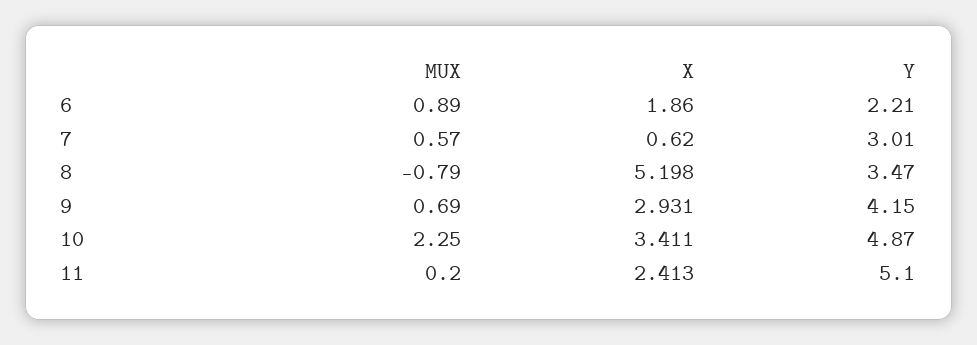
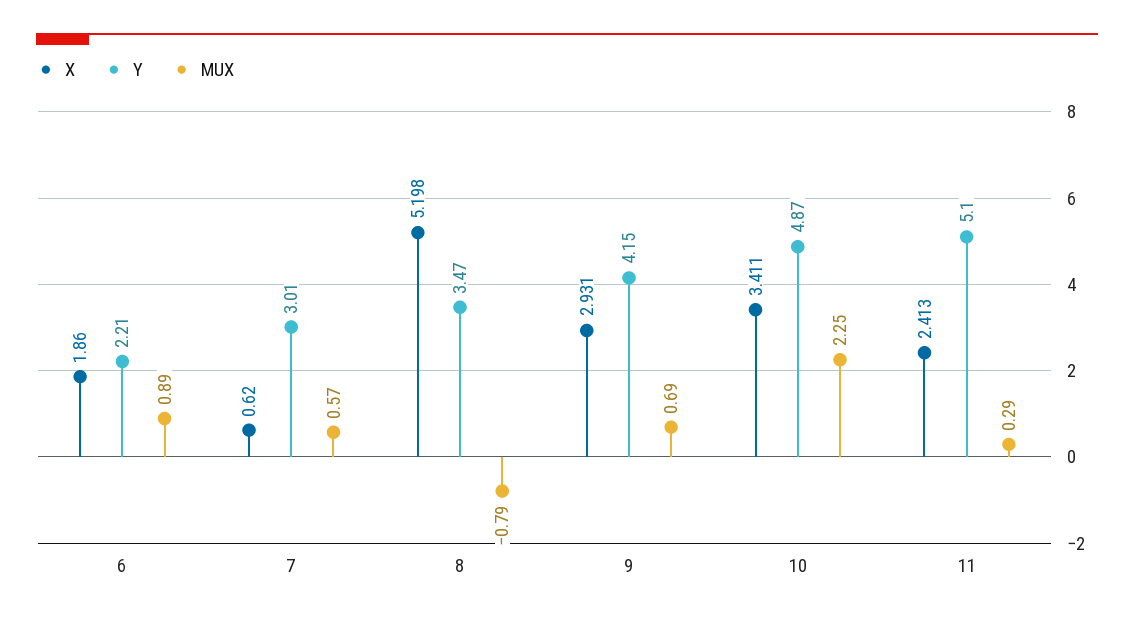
MUX, 11: 0.2 -> 0.29

